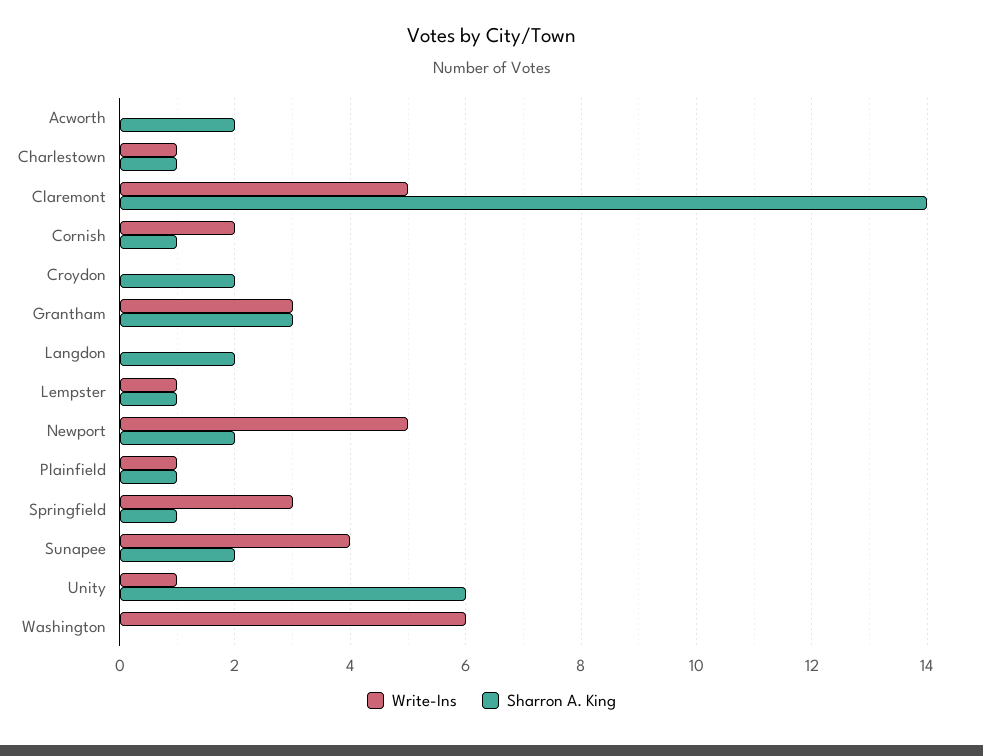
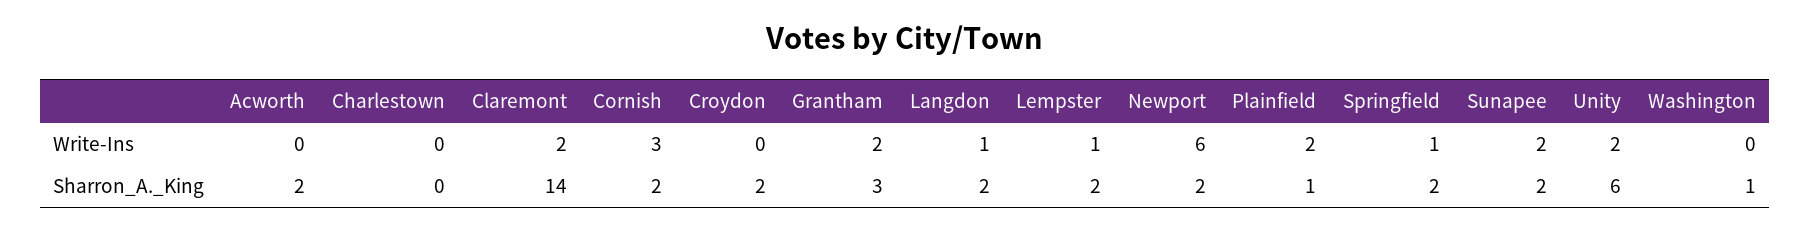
Write-Ins, Charlestown: 1 -> 0
Sharron A. King, Charlestown: 1 -> 0
Write-Ins, Claremont: 5 -> 2
Write-Ins, Cornish: 2 -> 3
Sharron A. King, Cornish: 1 -> 2
Write-Ins, Grantham: 3 -> 2
Write-Ins, Langdon: 0 -> 1
Sharron A. King, Lempster: 1 -> 2
Write-Ins, Newport: 5 -> 6
Write-Ins, Plainfield: 1 -> 2
Write-Ins, Springfield: 3 -> 1
Sharron A. King, Springfield: 1 -> 2
Write-Ins, Sunapee: 4 -> 2
Write-Ins, Unity: 1 -> 2
Write-Ins, Washington: 6 -> 0
Sharron A. King, Washington: 0 -> 1

